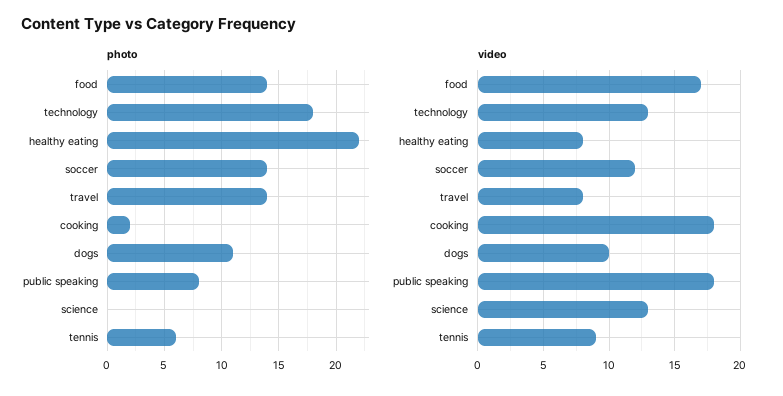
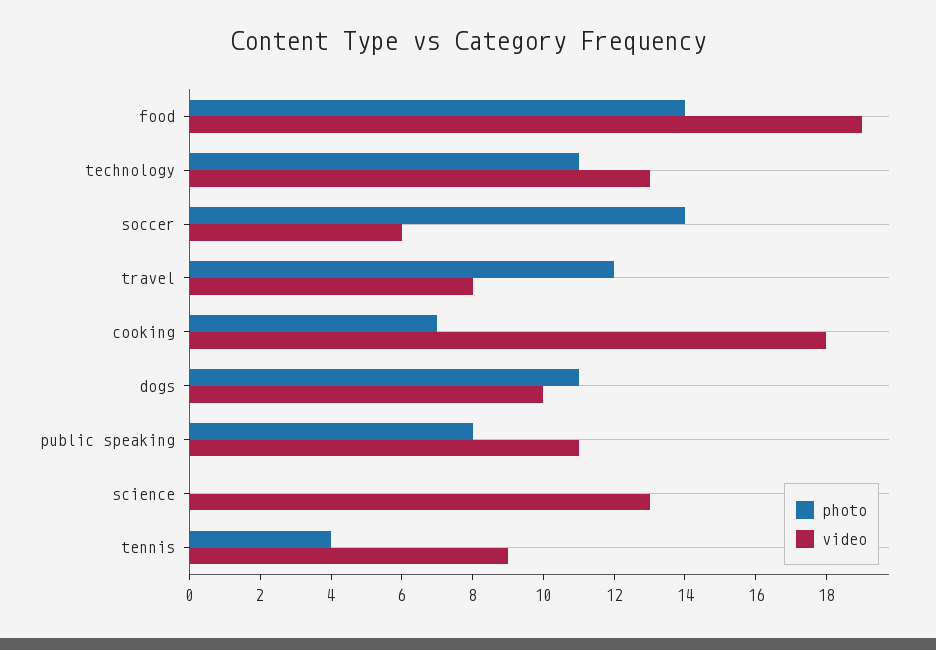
photo, technology: 18 -> 11
photo, healthy eating: 22 -> none
photo, travel: 14 -> 12
photo, cooking: 2 -> 7
photo, tennis: 6 -> 4
video, food: 17 -> 19
video, healthy eating: 8 -> none
video, soccer: 12 -> 6
video, public speaking: 18 -> 11

